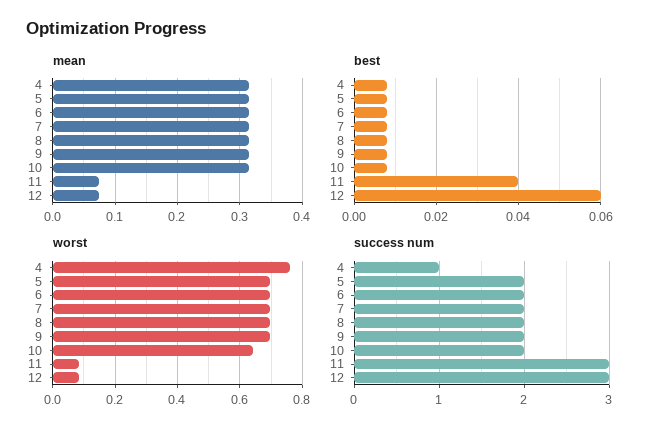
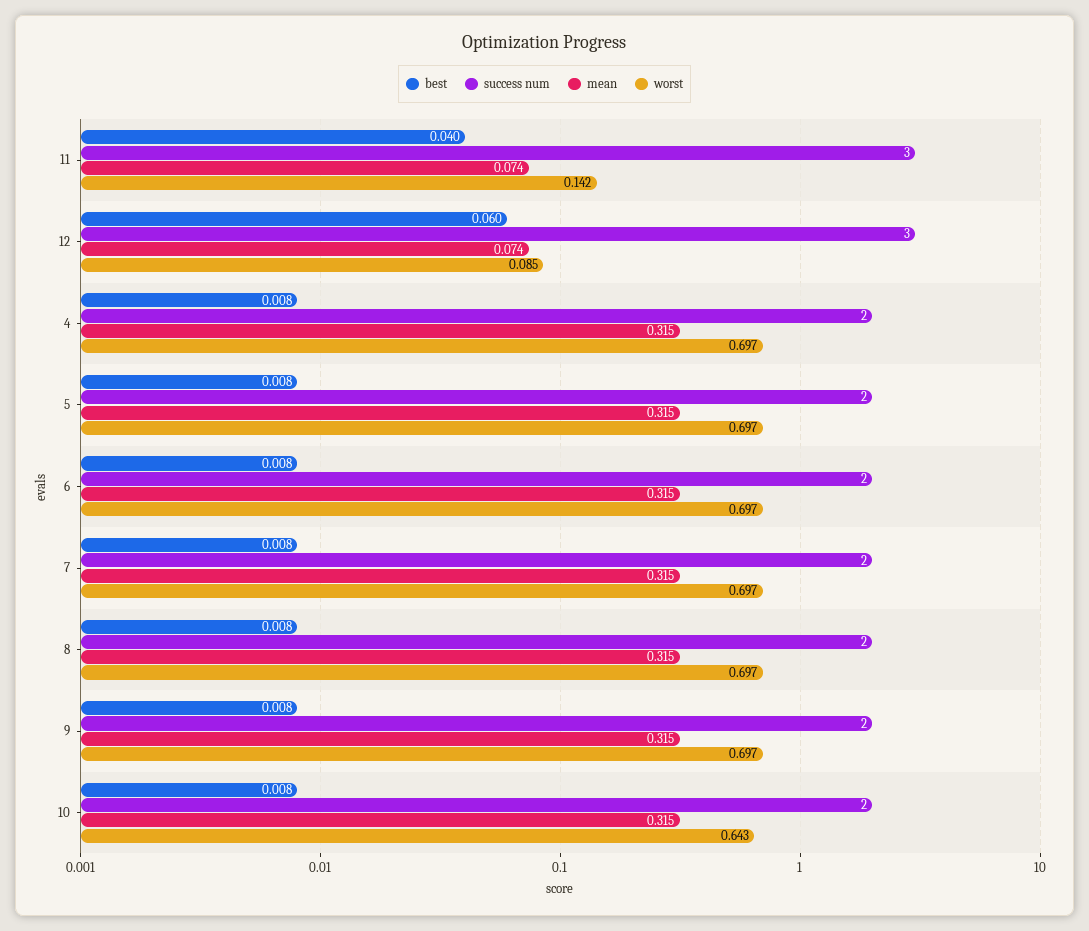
worst, 4: 0.76 -> 0.697
worst, 11: 0.08 -> 0.142
success num, 4: 1 -> 2

